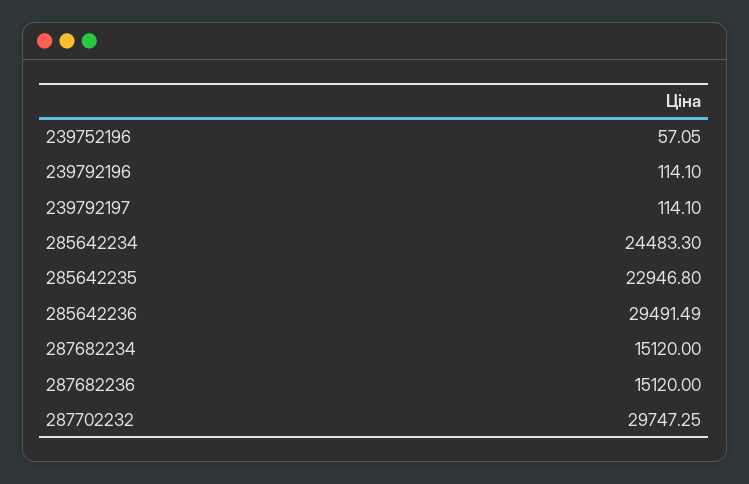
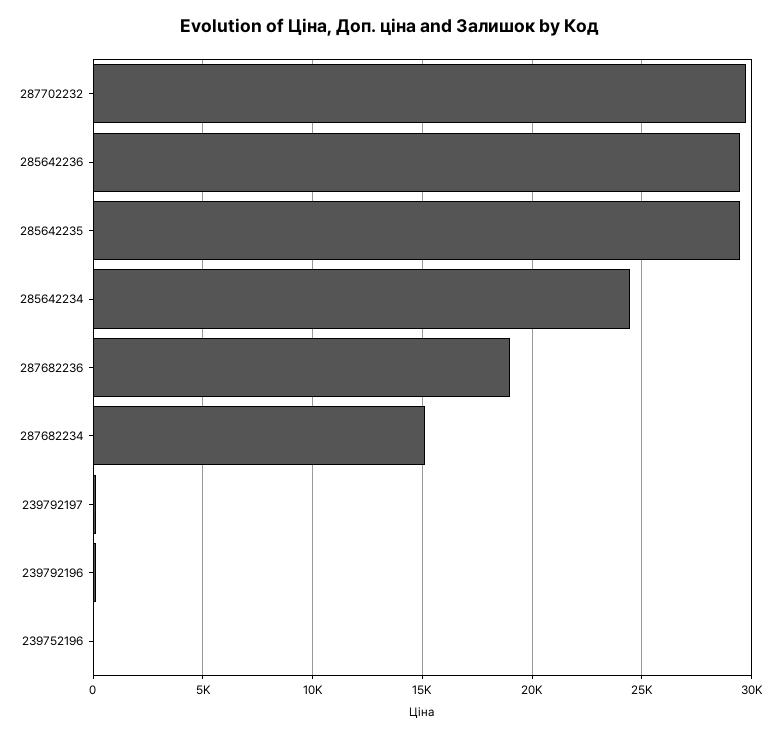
285642235: 22946.8 -> 29500
287682236: 15120 -> 19000

